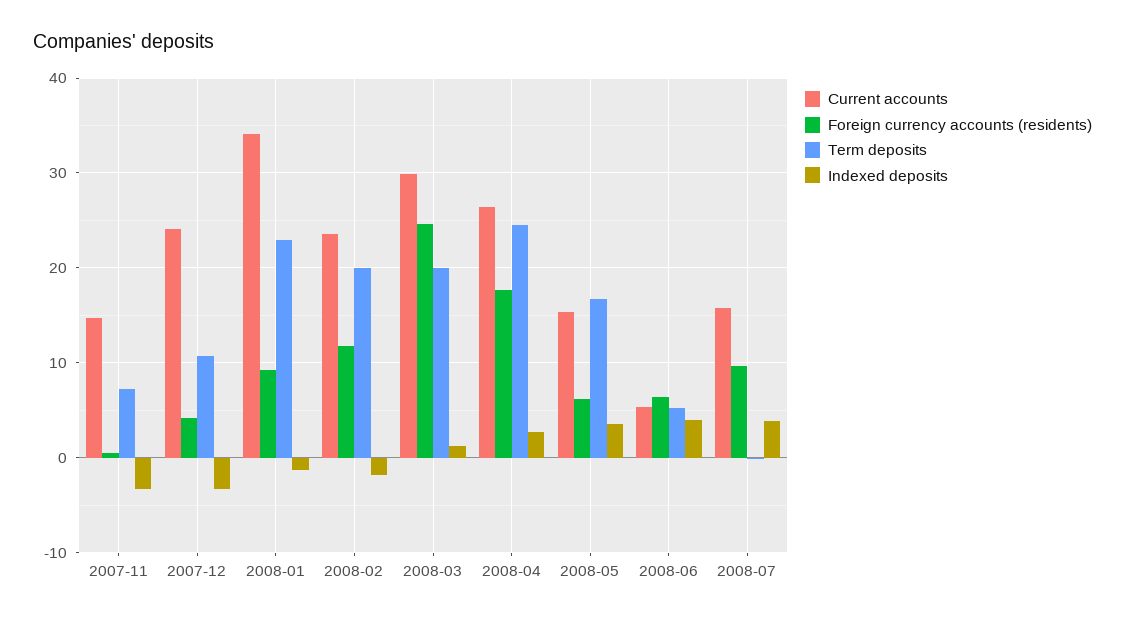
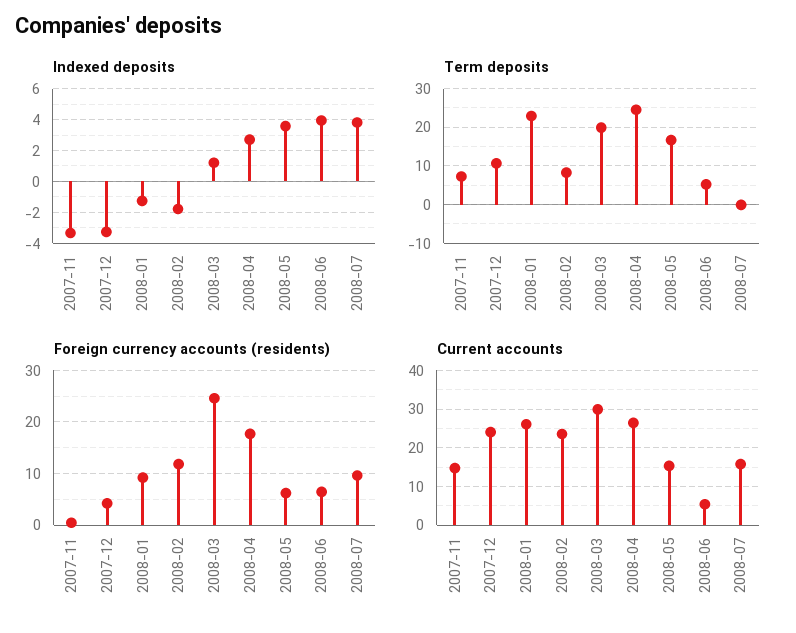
Current accounts, 2008-01: 34 -> 26
Term deposits, 2008-02: 20 -> 8

